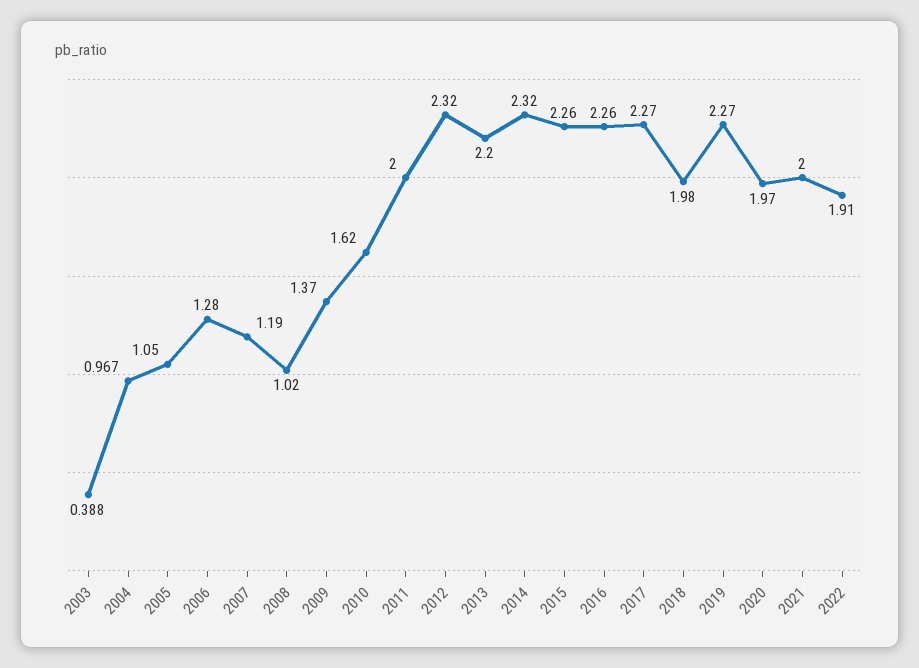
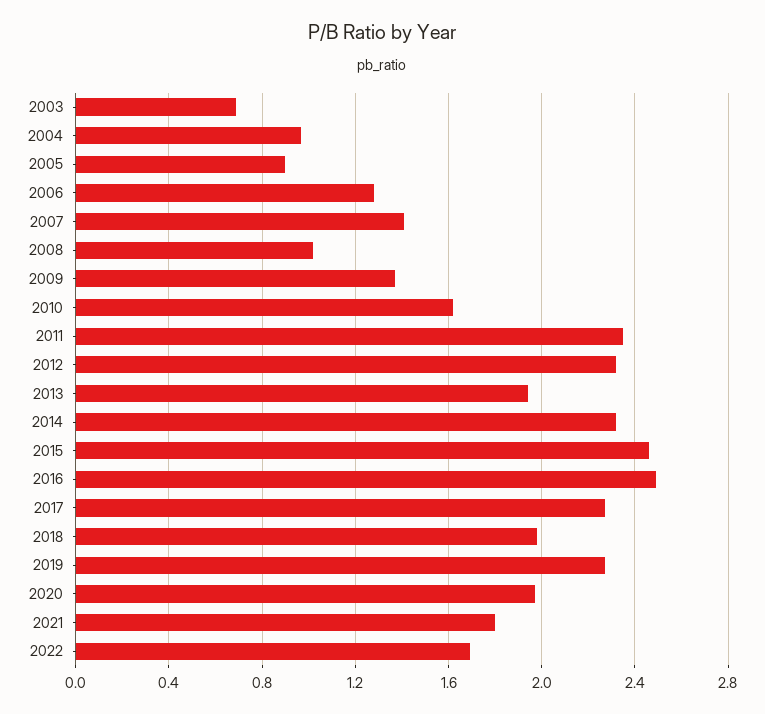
2003: 0.388 -> 0.7
2005: 1.05 -> 0.9
2007: 1.19 -> 1.4
2011: 2 -> 2.35
2013: 2.2 -> 1.95
2015: 2.26 -> 2.45
2016: 2.26 -> 2.5
2021: 2 -> 1.8
2022: 1.91 -> 1.7

